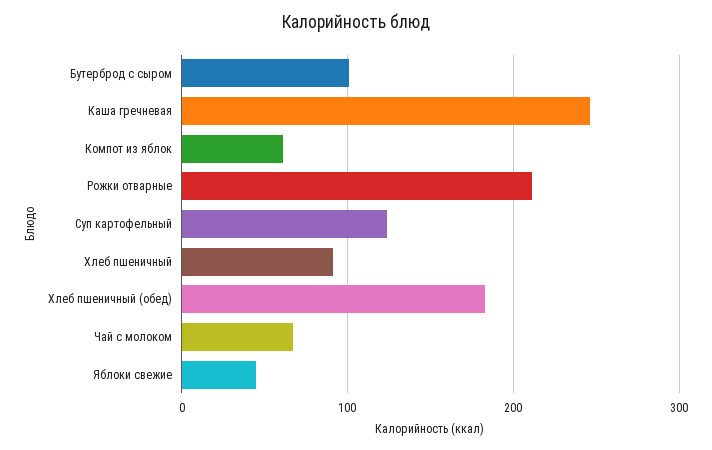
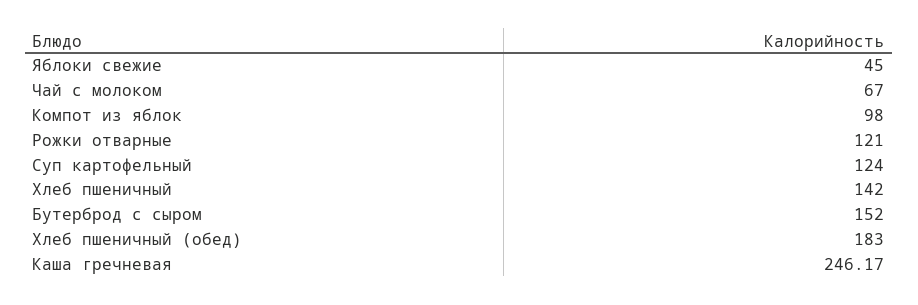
Бутерброд с сыром: 100 -> 152
Компот из яблок: 60 -> 98
Рожки отварные: 210 -> 121
Хлеб пшеничный: 90 -> 142

